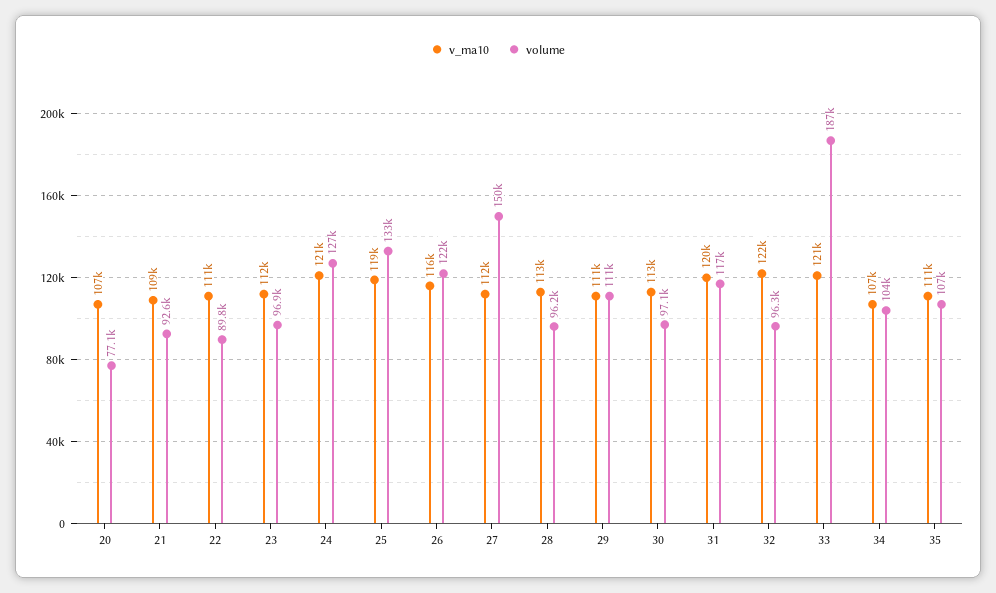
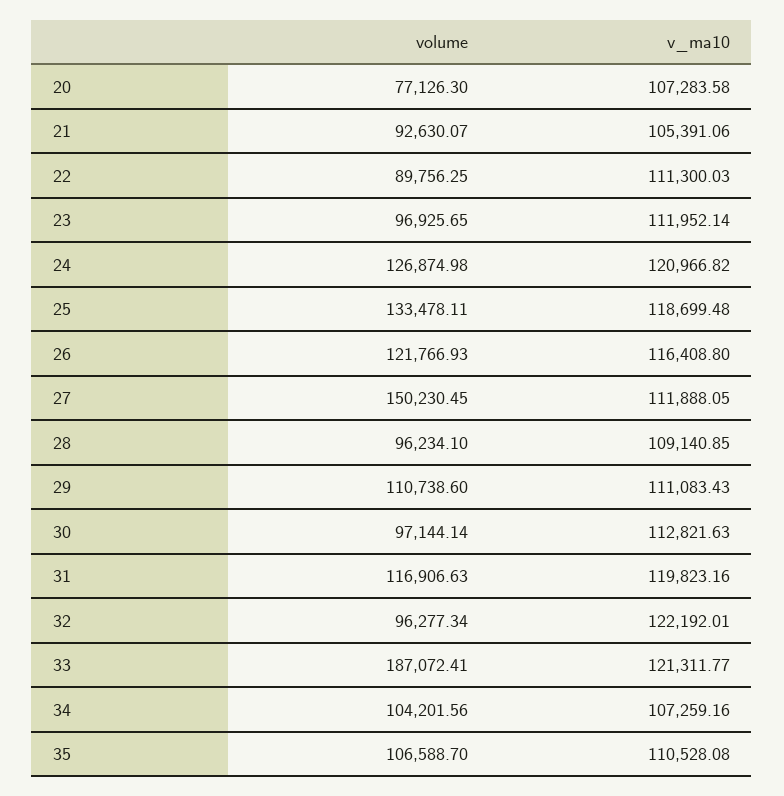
v_ma10, 21: 109000 -> 105391.06
v_ma10, 28: 113000 -> 109140.85

